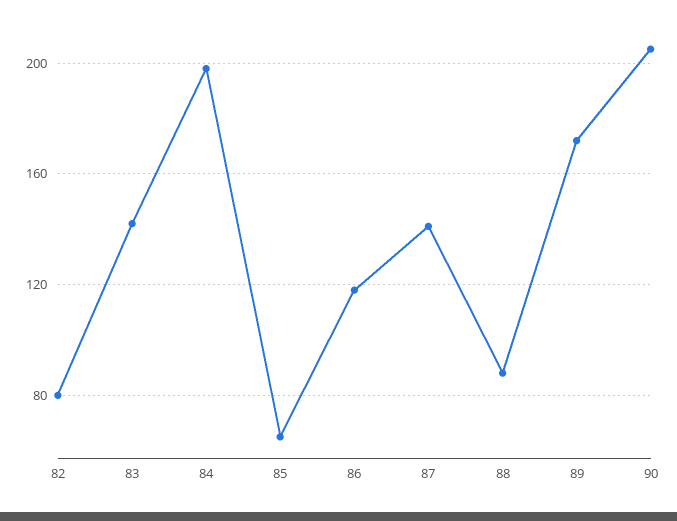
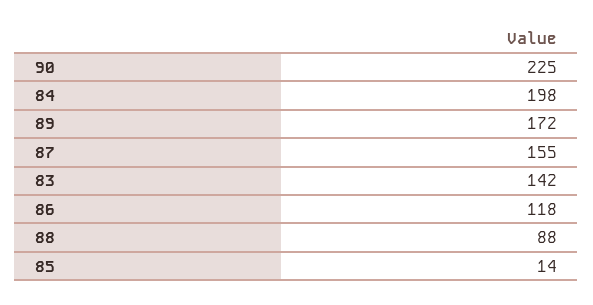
82: 80 -> none
85: 65 -> 14
87: 140 -> 155
90: 205 -> 225

